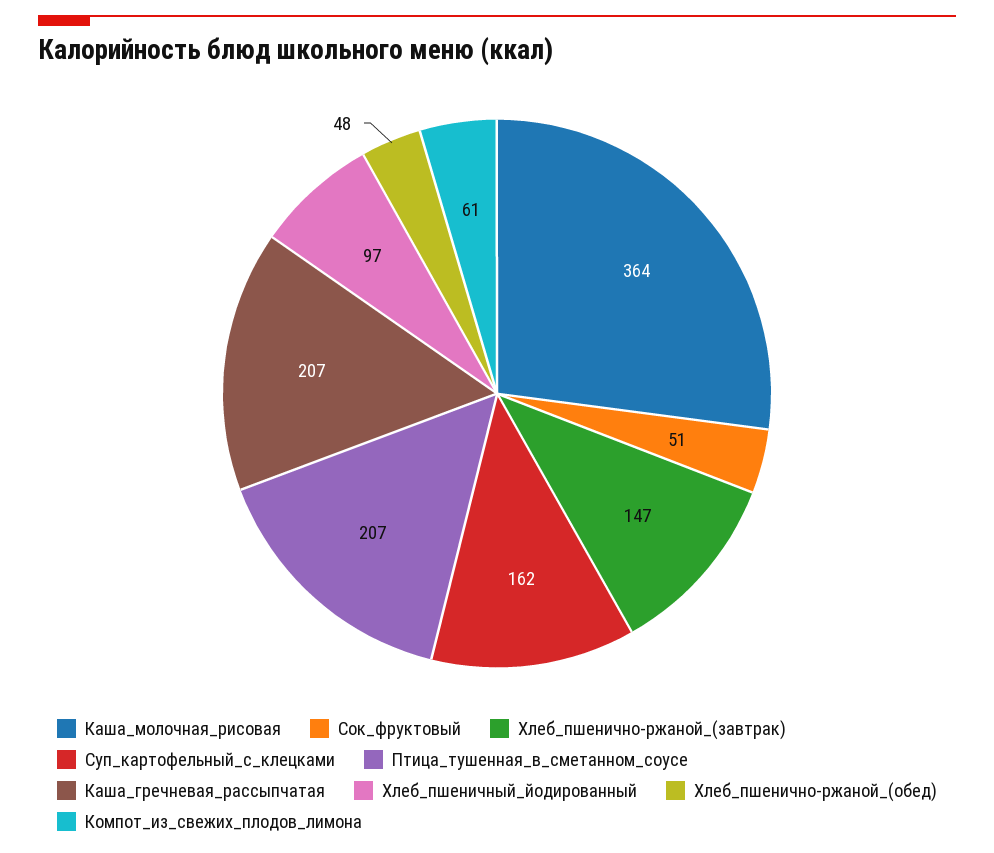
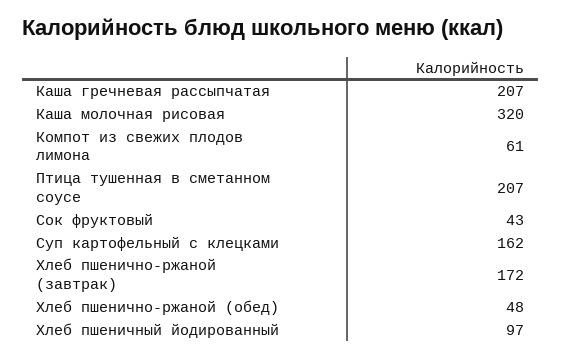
Каша_молочная_рисовая: 364 -> 320
Сок_фруктовый: 51 -> 43
Хлеб_пшенично-ржаной_(завтрак): 147 -> 172

